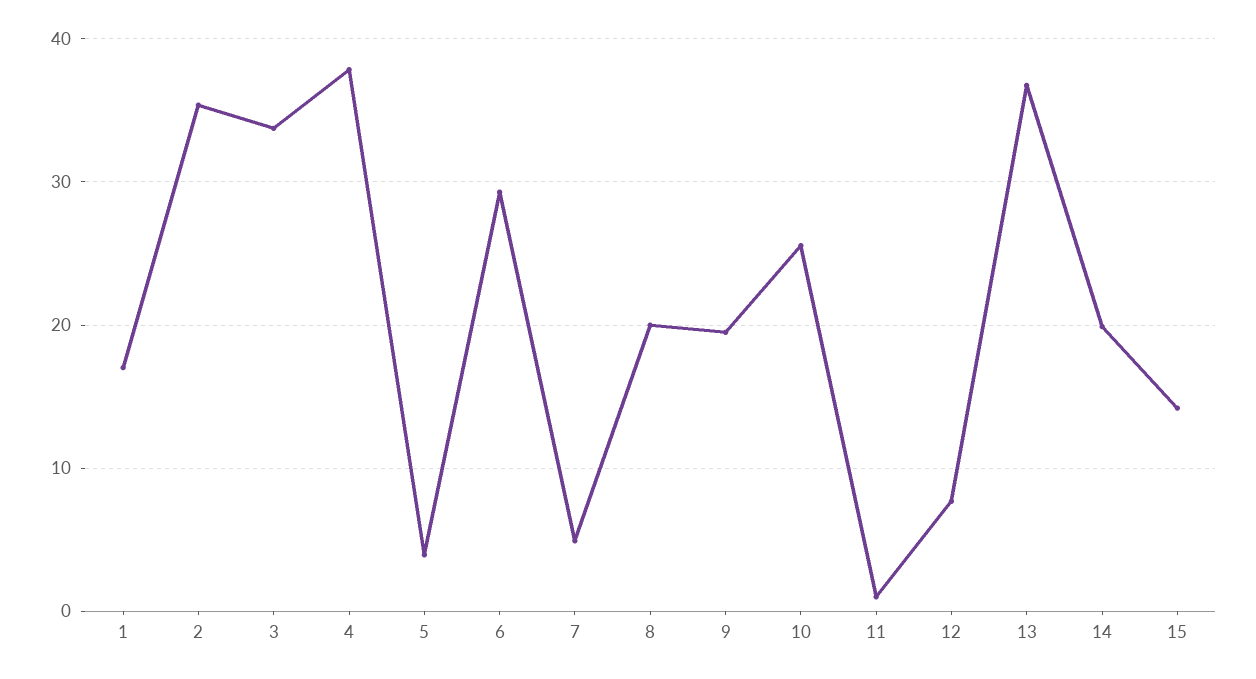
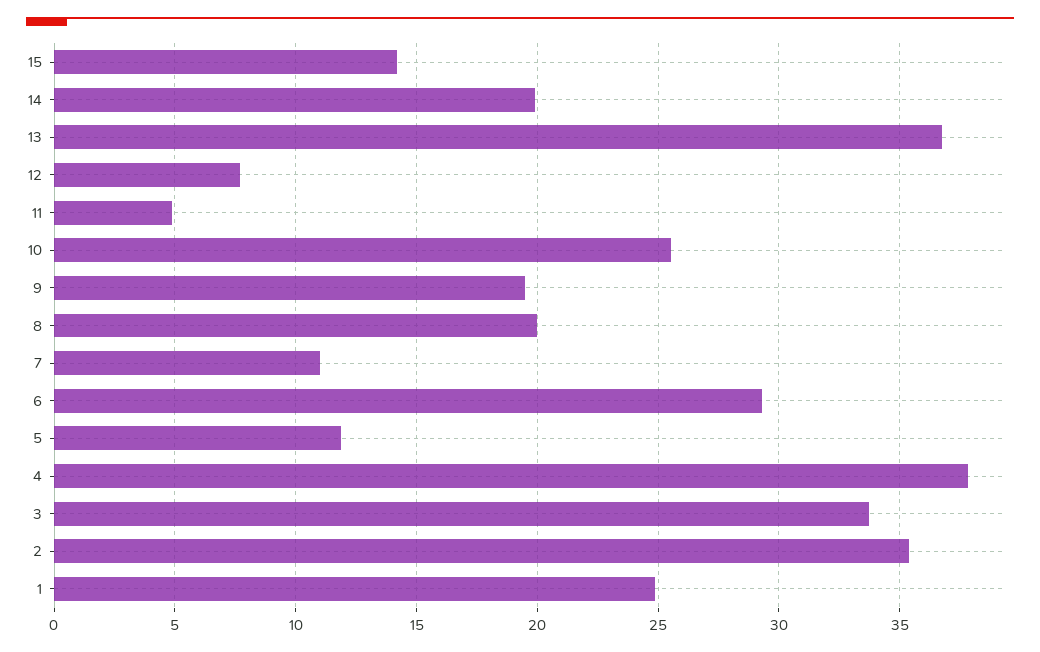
1: 17 -> 25
5: 4 -> 12
7: 5 -> 11
11: 1 -> 5

